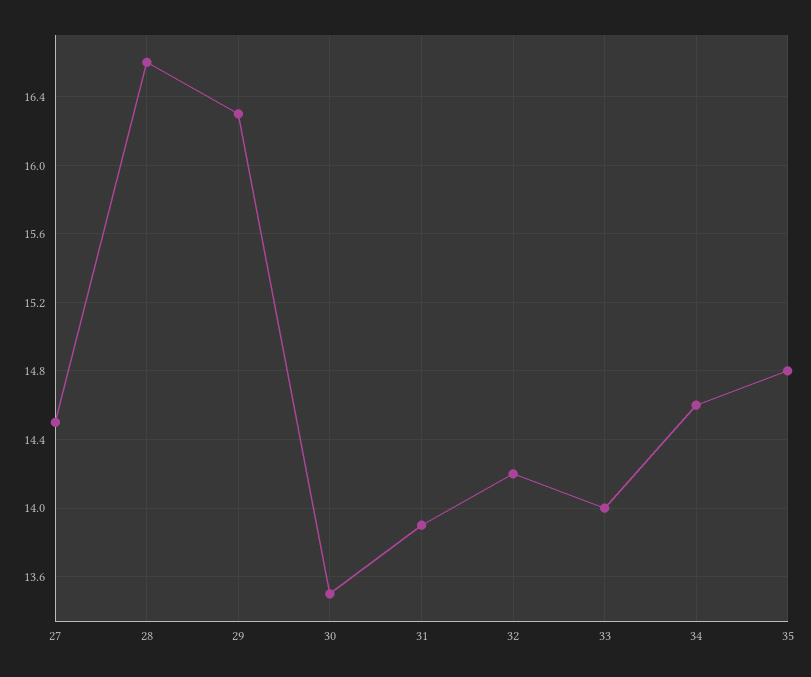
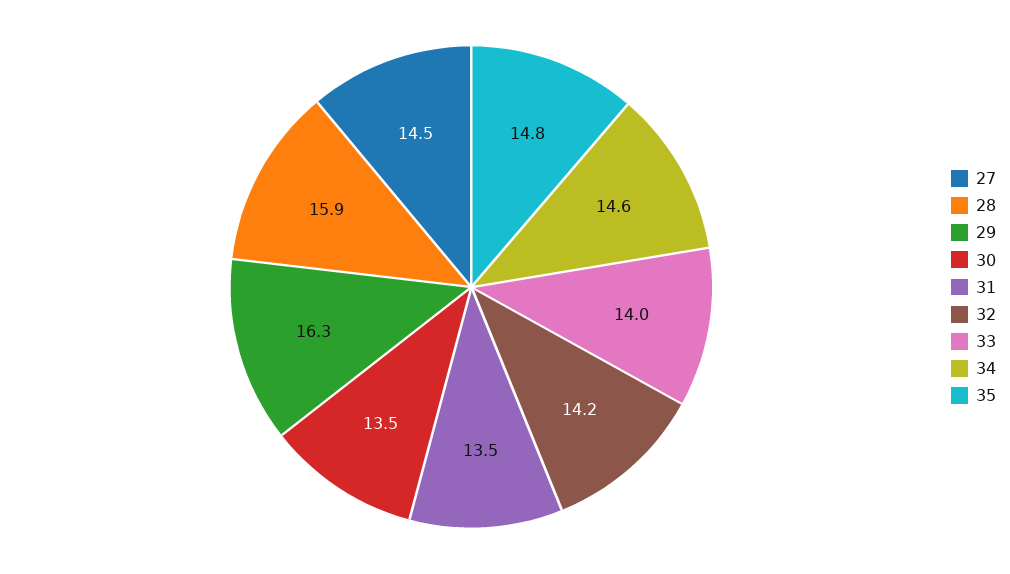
28: 16.6 -> 15.9
31: 13.9 -> 13.5

